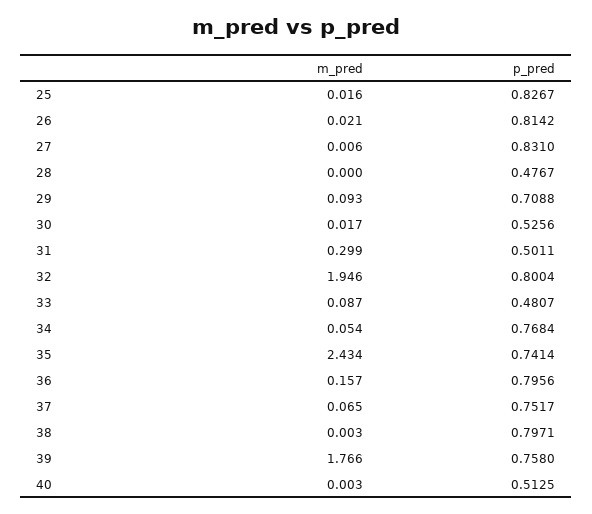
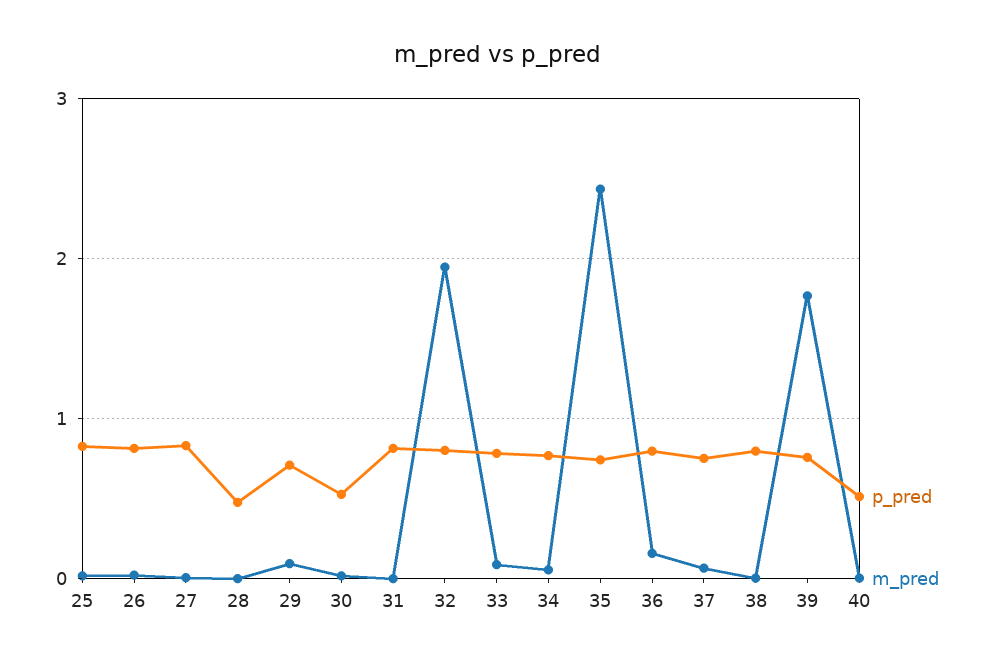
m_pred, 31: 0.299 -> 0
p_pred, 31: 0.5011 -> 0.8
p_pred, 33: 0.4807 -> 0.8

